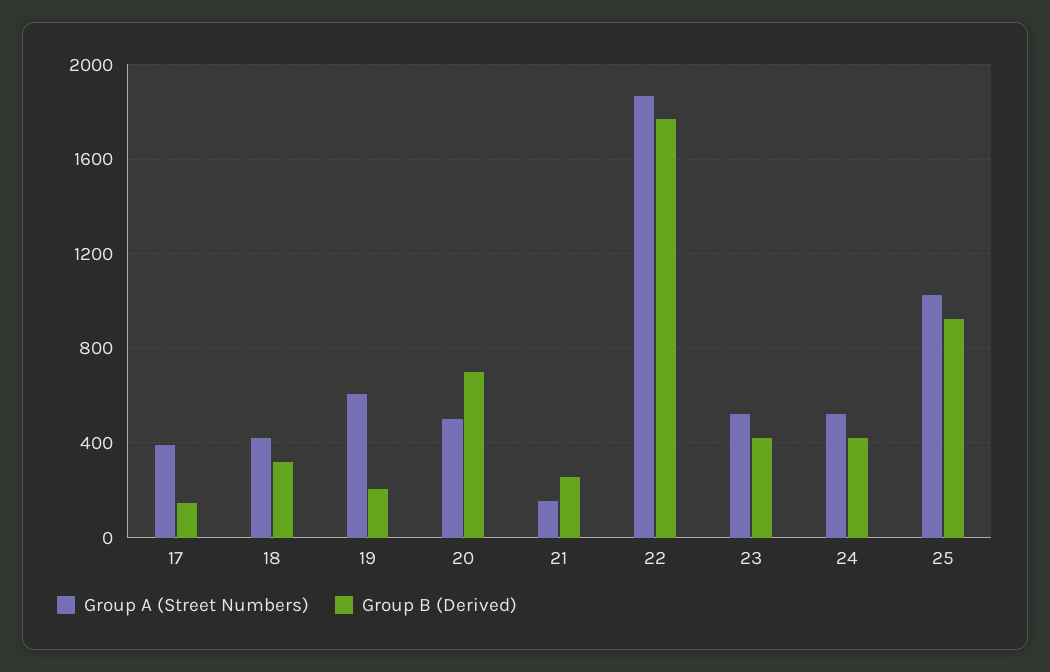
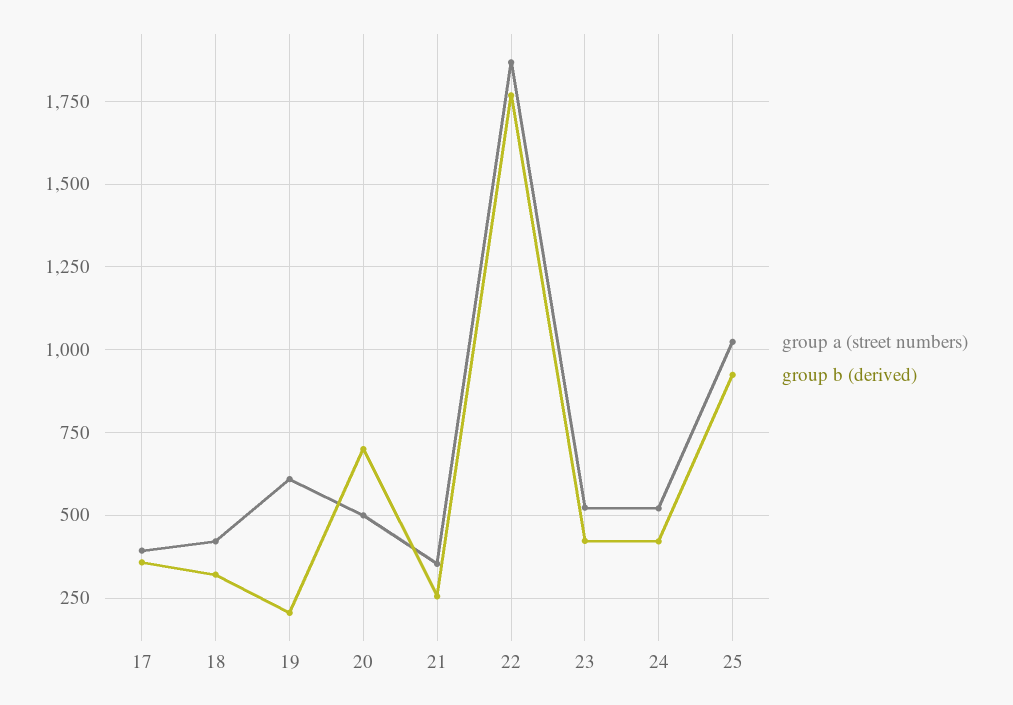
Group B (Derived), 17: 150 -> 350
Group A (Street Numbers), 21: 150 -> 350

